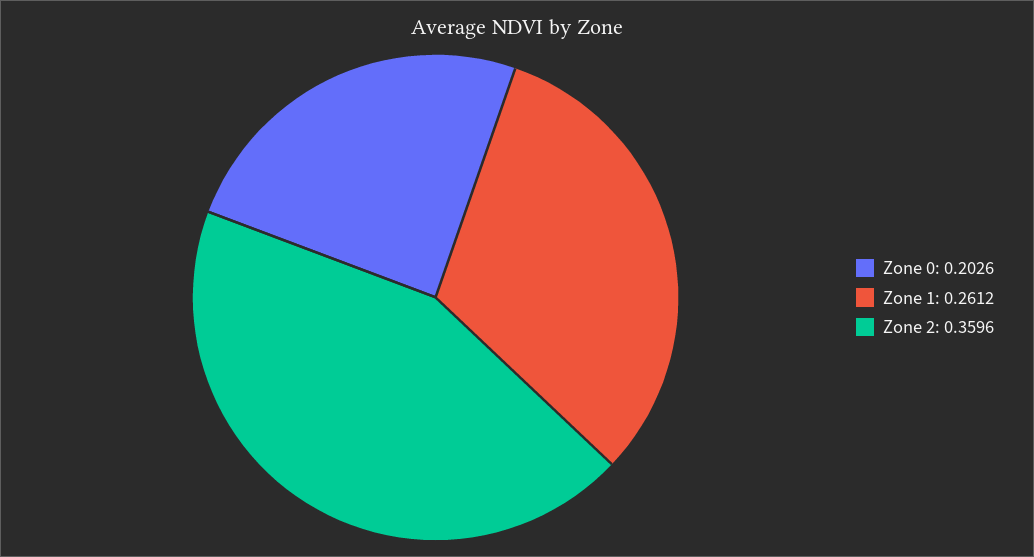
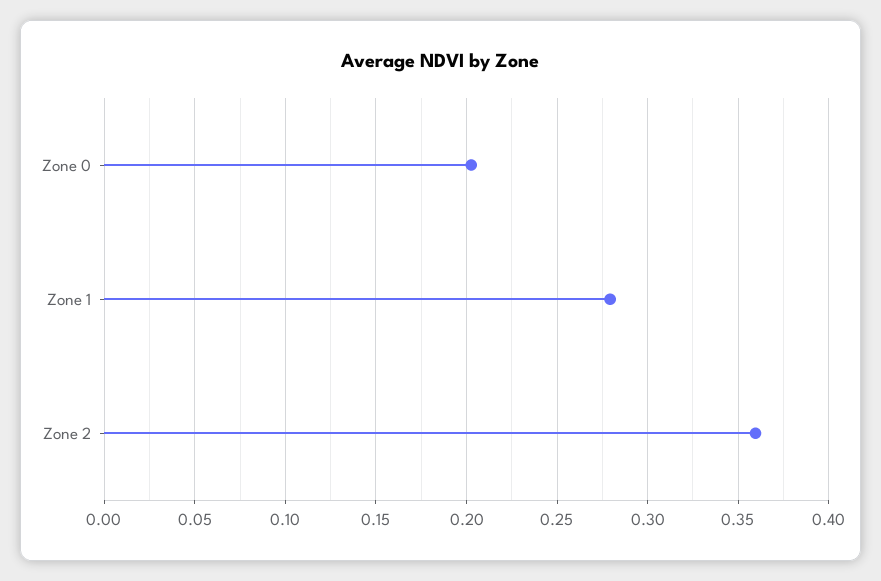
Zone 1: 0.2612 -> 0.28

